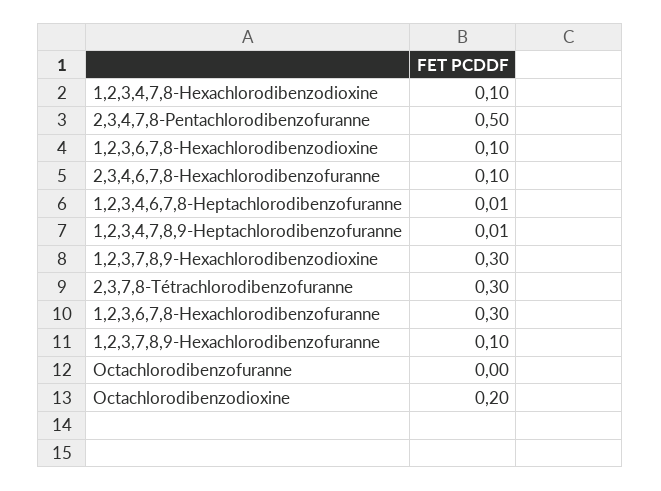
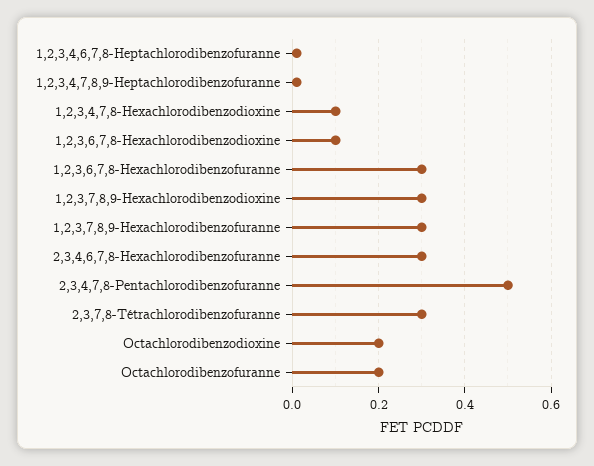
2,3,4,6,7,8-Hexachlorodibenzofuranne: 0.1 -> 0.3
1,2,3,7,8,9-Hexachlorodibenzofuranne: 0.1 -> 0.3
Octachlorodibenzofuranne: 0 -> 0.2

